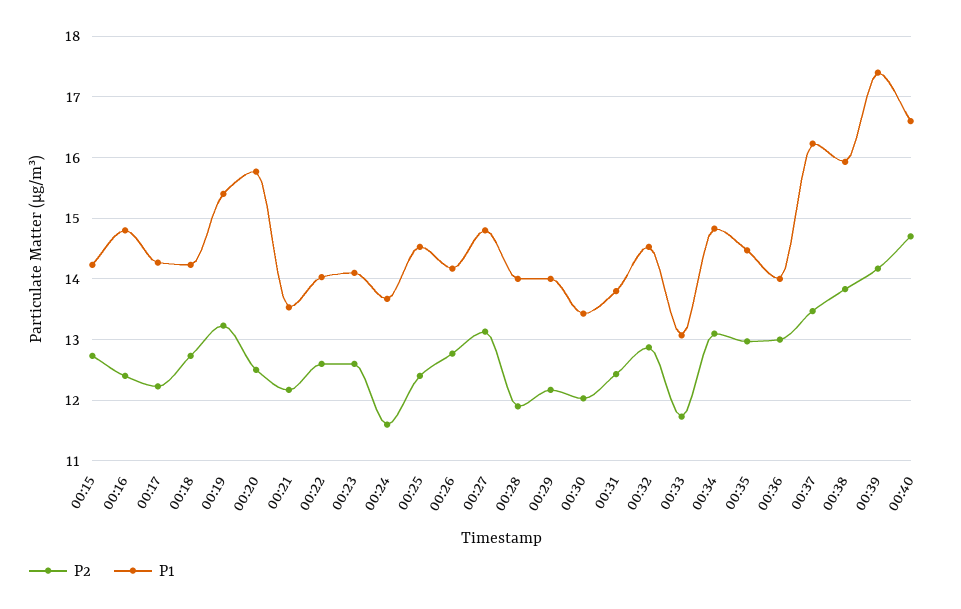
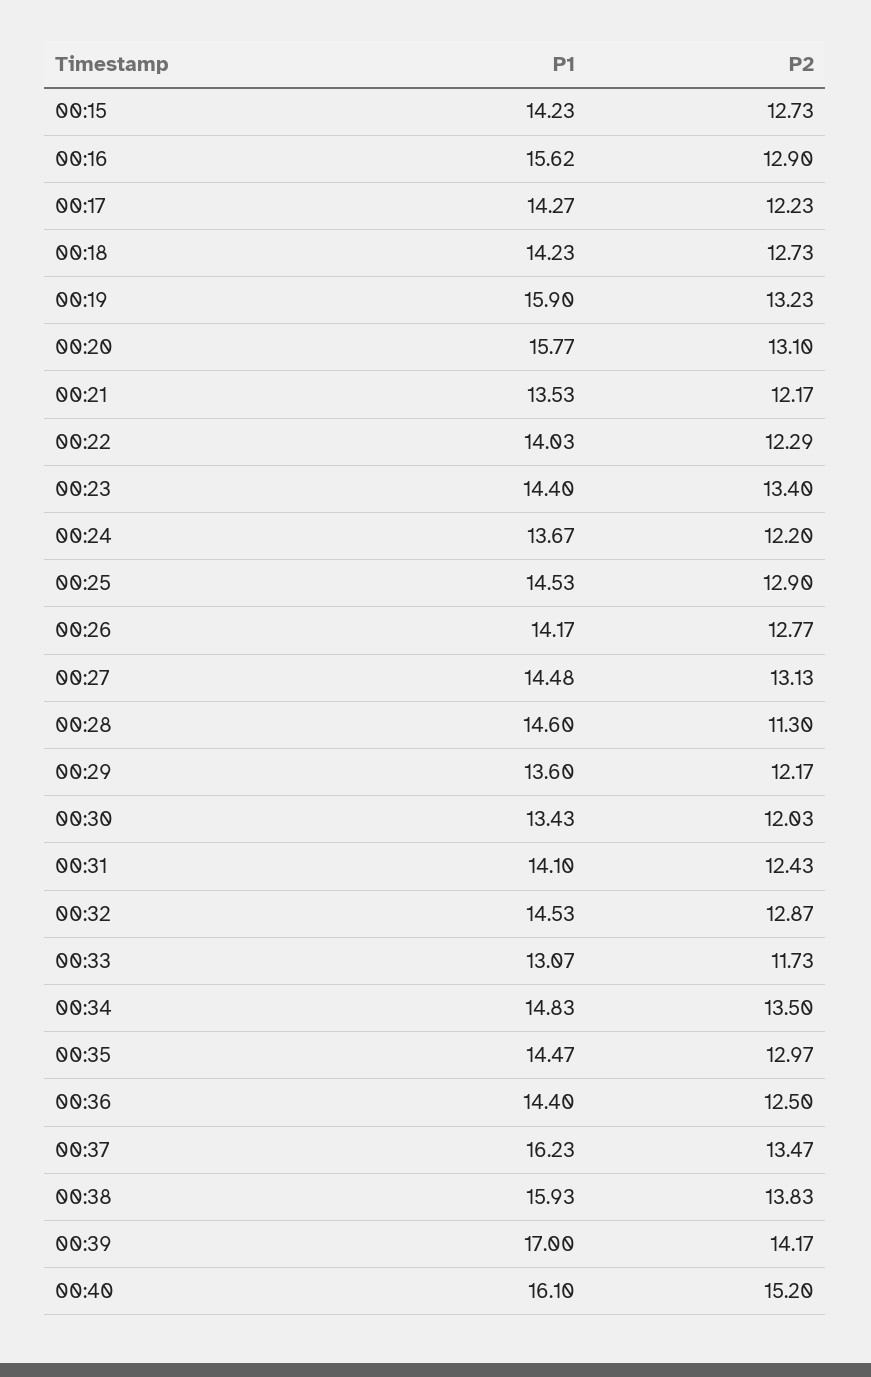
P2, 00:16: 12.4 -> 12.9
P1, 00:16: 14.8 -> 15.62
P1, 00:19: 15.4 -> 15.9
P2, 00:20: 12.5 -> 13.1
P2, 00:22: 12.6 -> 12.29
P2, 00:23: 12.6 -> 13.4
P1, 00:23: 14.1 -> 14.4
P2, 00:24: 11.6 -> 12.2
P2, 00:25: 12.4 -> 12.9
P1, 00:27: 14.8 -> 14.48
P2, 00:28: 11.9 -> 11.3
P1, 00:28: 14 -> 14.6
P1, 00:29: 14 -> 13.6
P1, 00:31: 13.8 -> 14.1
P2, 00:34: 13.1 -> 13.5
P2, 00:36: 13 -> 12.5
P1, 00:36: 14 -> 14.4
P1, 00:39: 17.4 -> 17
P2, 00:40: 14.7 -> 15.2
P1, 00:40: 16.6 -> 16.1

